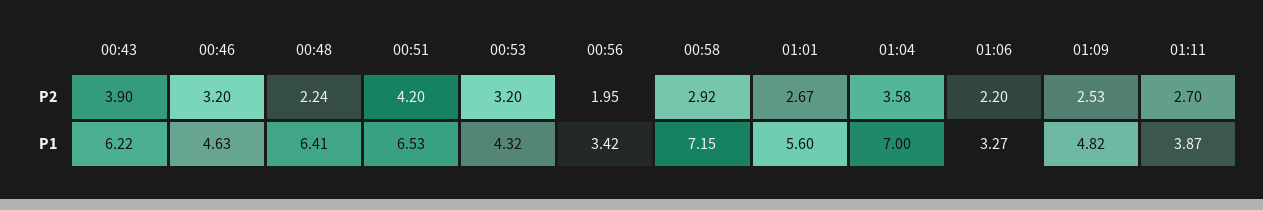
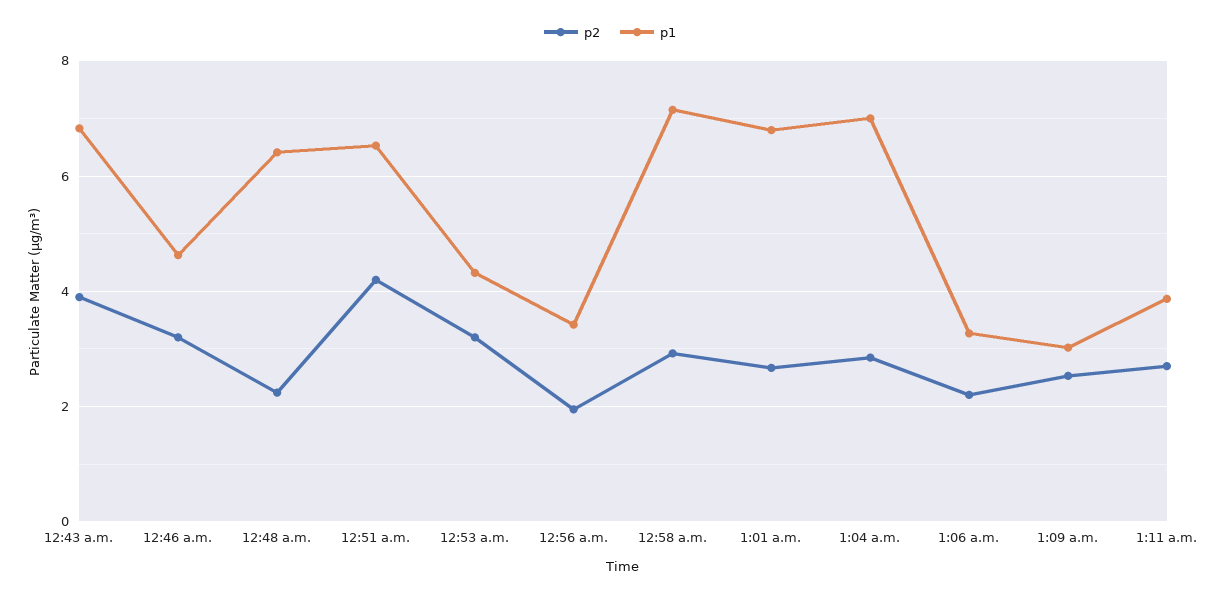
P2, 01:04: 3.58 -> 2.8
P1, 00:43: 6.22 -> 6.8
P1, 01:01: 5.6 -> 6.8
P1, 01:09: 4.82 -> 3

